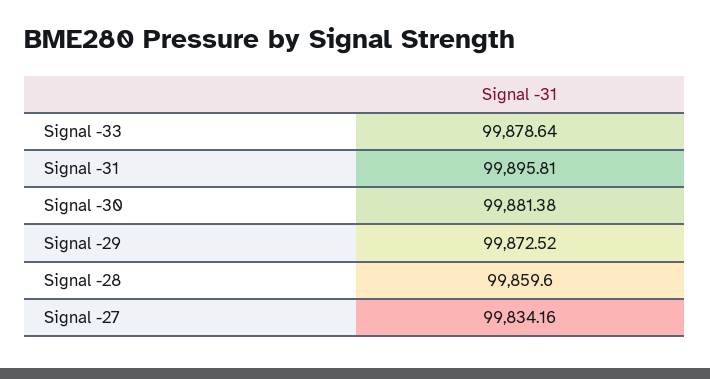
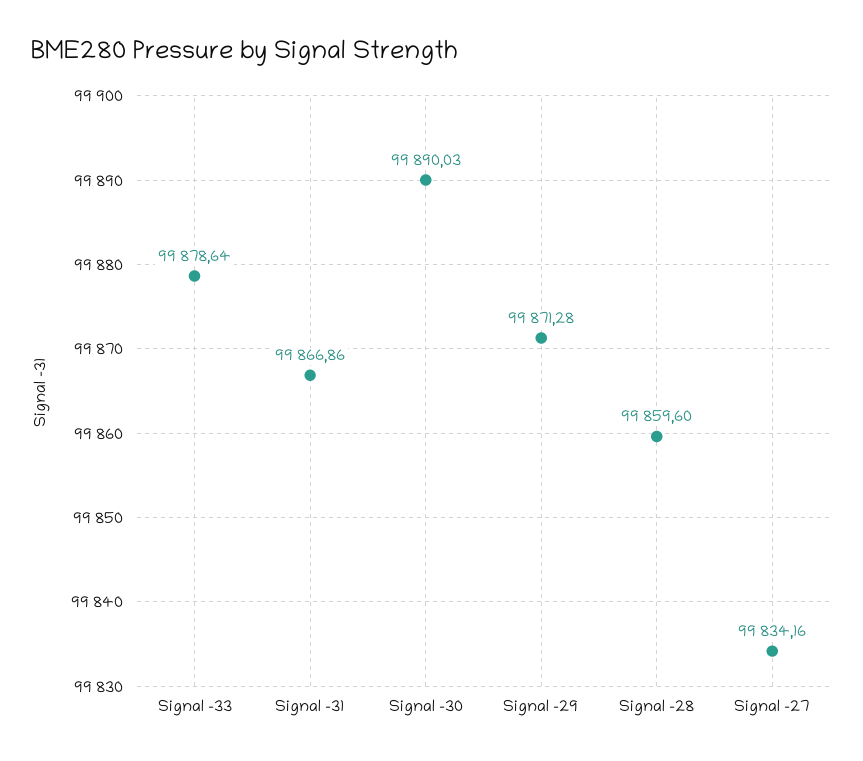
Signal -31: 99895.81 -> 99866.86
Signal -30: 99881.38 -> 99890.03
Signal -29: 99872.52 -> 99871.28

